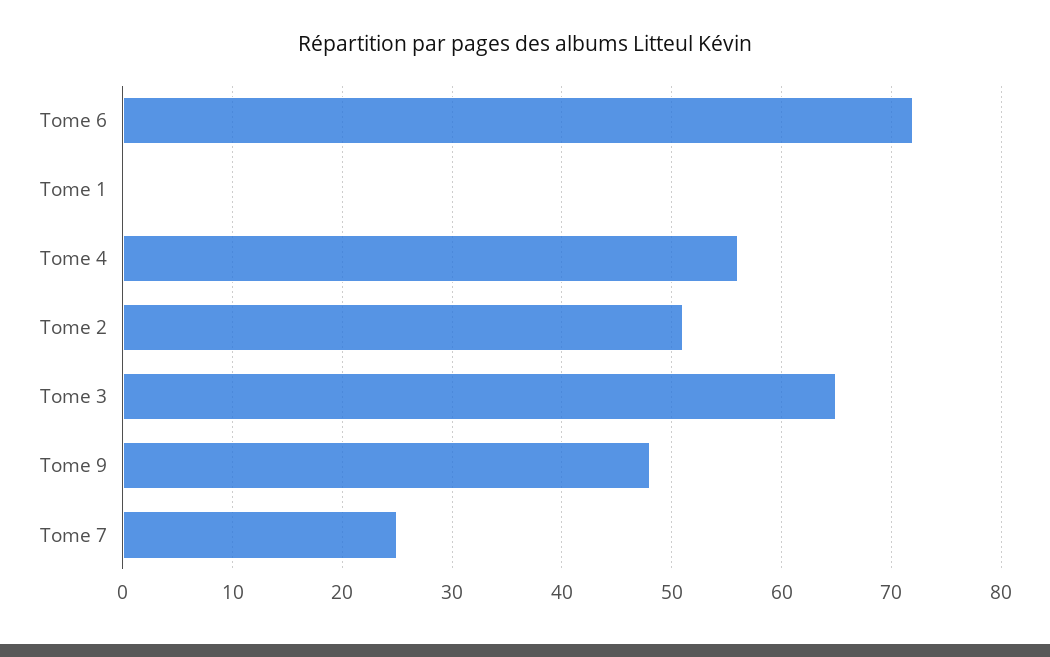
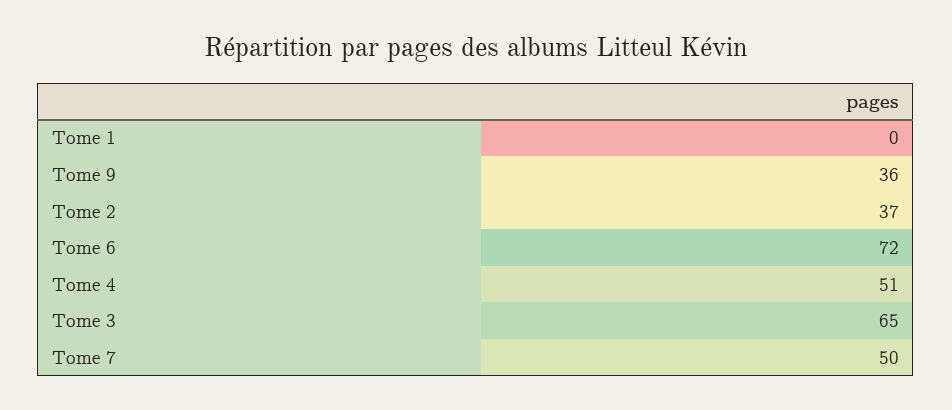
Tome 4: 56 -> 51
Tome 2: 51 -> 37
Tome 9: 48 -> 36
Tome 7: 25 -> 50

